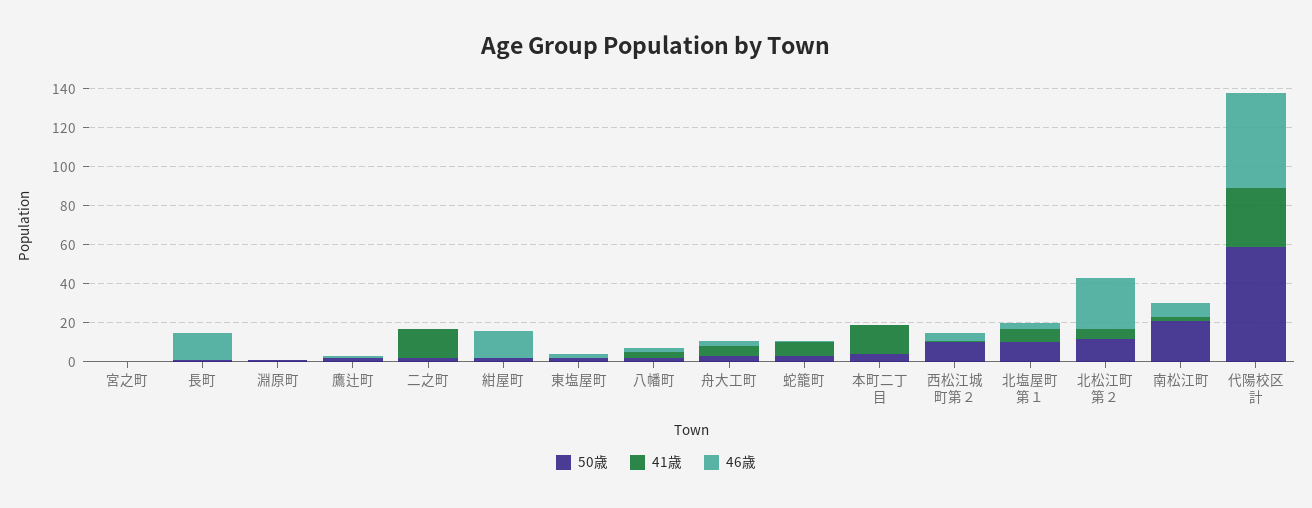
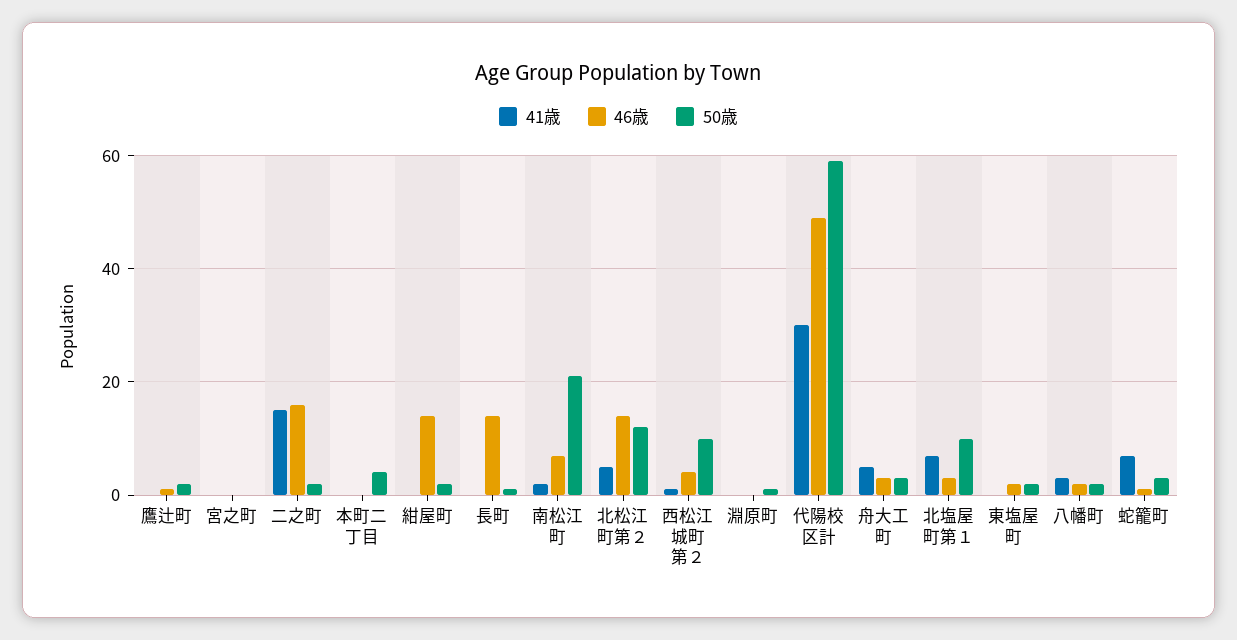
46歳, 二之町: 0 -> 15
41歳, 本町二丁目: 15 -> 0
46歳, 北松江町第２: 25 -> 15

